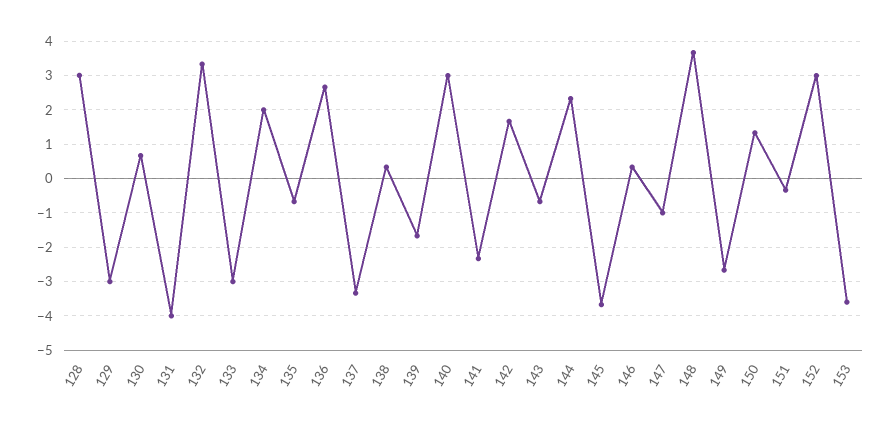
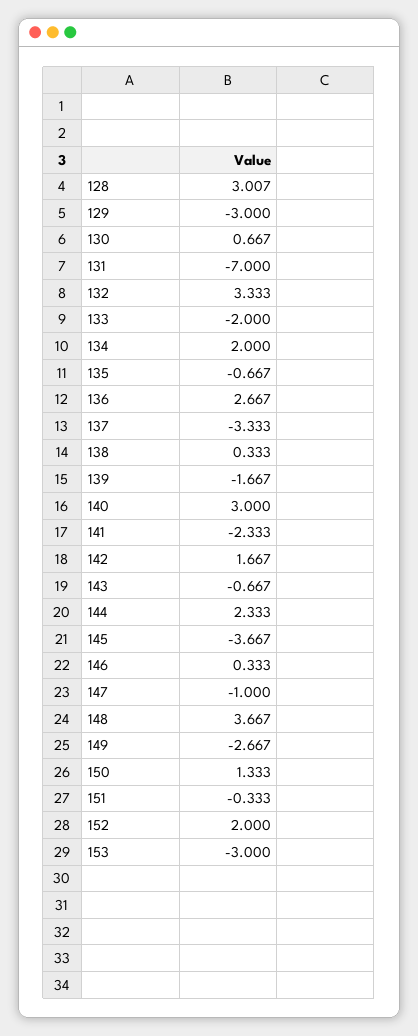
131: -4 -> -7
133: -3 -> -2
152: 3 -> 2
153: -3.6 -> -3

